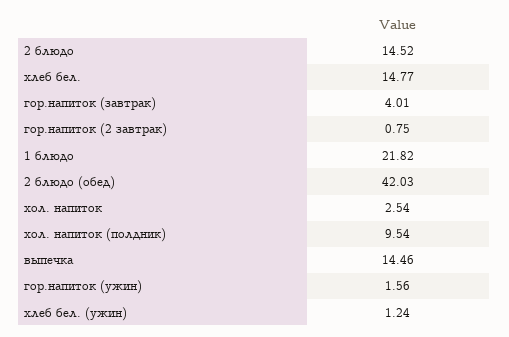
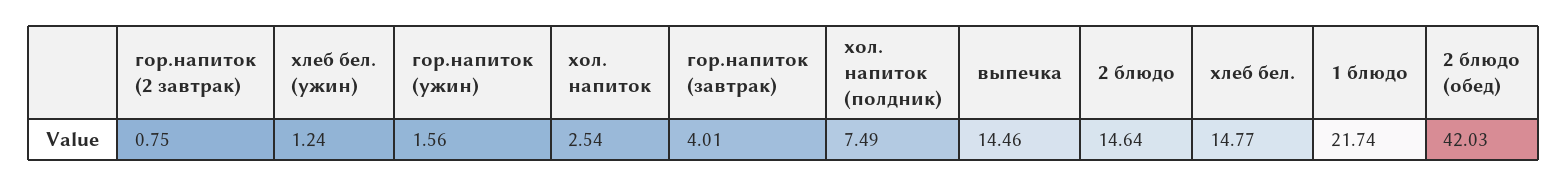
2 блюдо: 14.52 -> 14.64
1 блюдо: 21.82 -> 21.74
хол. напиток (полдник): 9.54 -> 7.49

